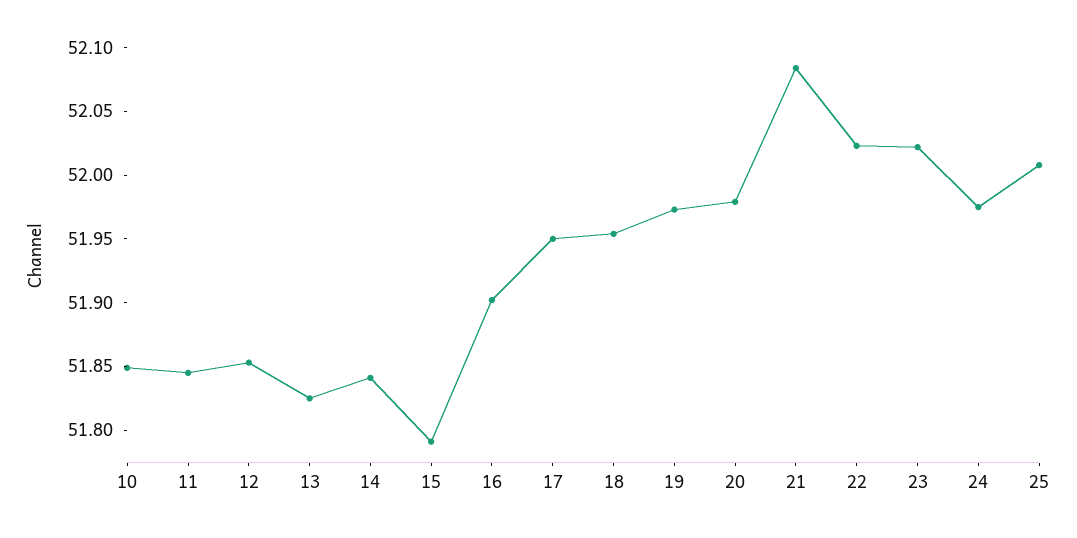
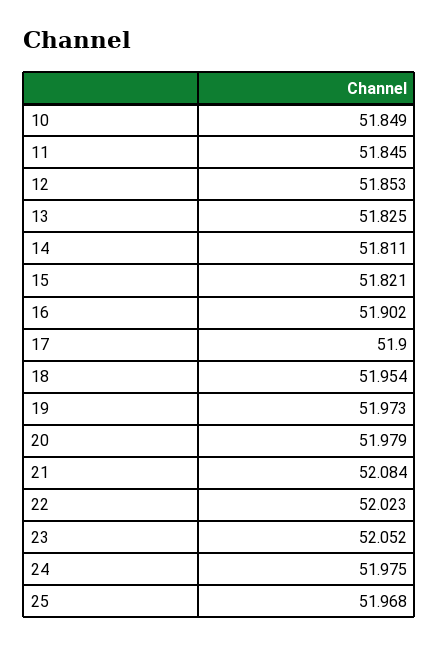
14: 51.84 -> 51.811
15: 51.79 -> 51.821
17: 51.95 -> 51.9
23: 52.02 -> 52.052
25: 52.01 -> 51.968

